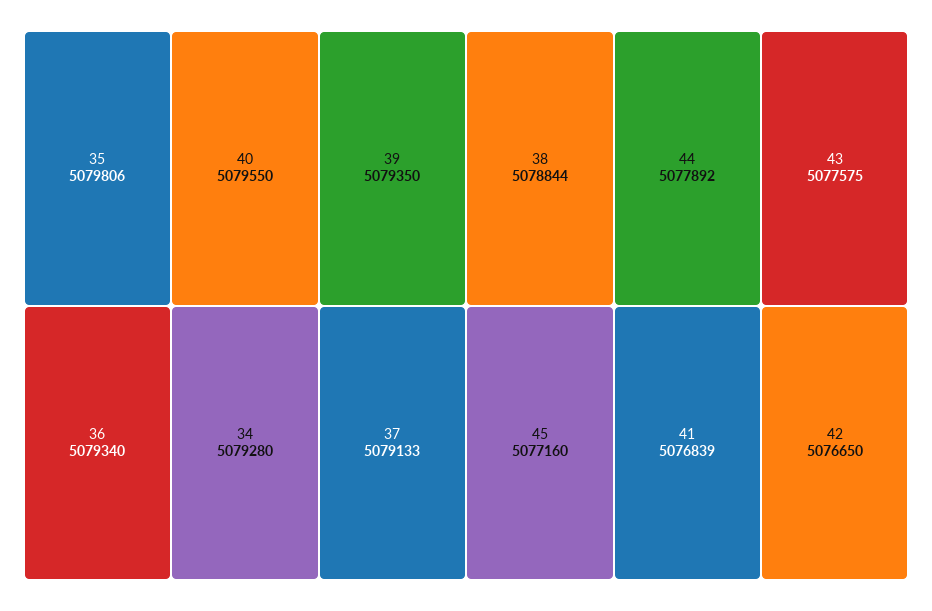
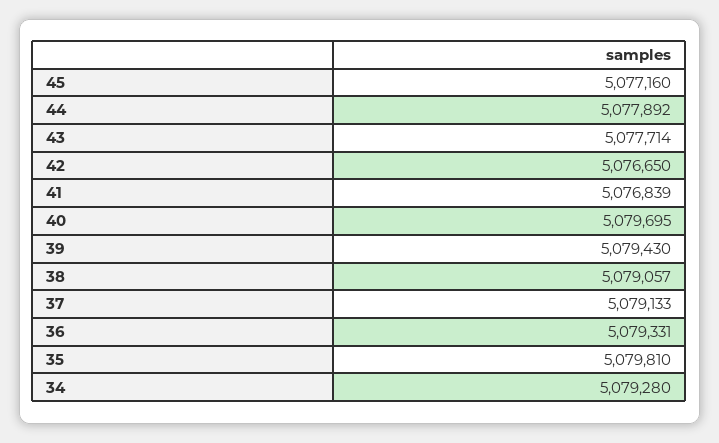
35: 5079806 -> 5079810
40: 5079550 -> 5079695
39: 5079350 -> 5079430
36: 5079340 -> 5079331
38: 5078844 -> 5079057
43: 5077575 -> 5077714

